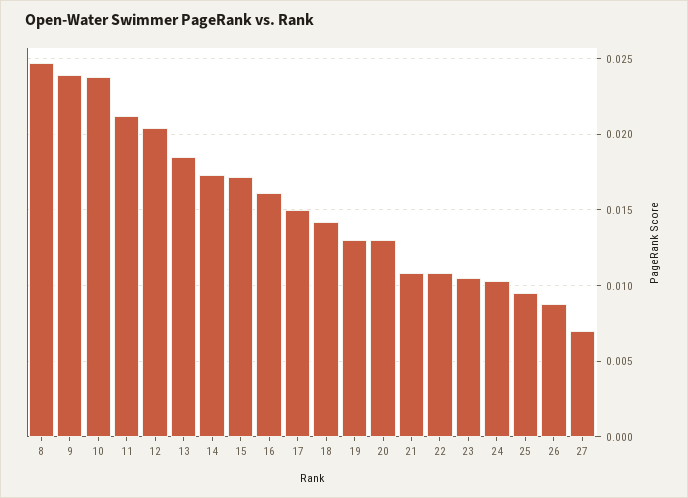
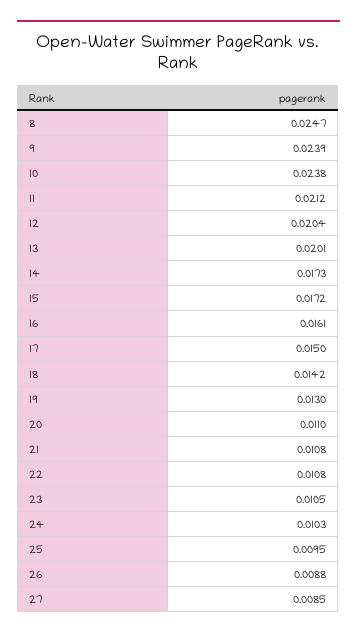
13: 0.0185 -> 0.0201
20: 0.013 -> 0.011
27: 0.007 -> 0.0085

